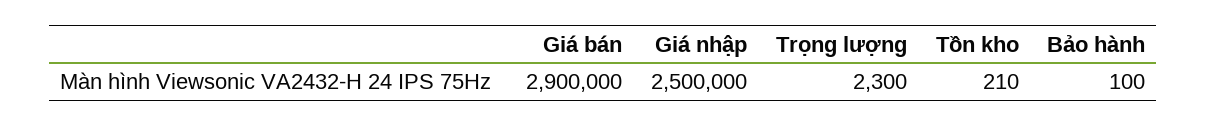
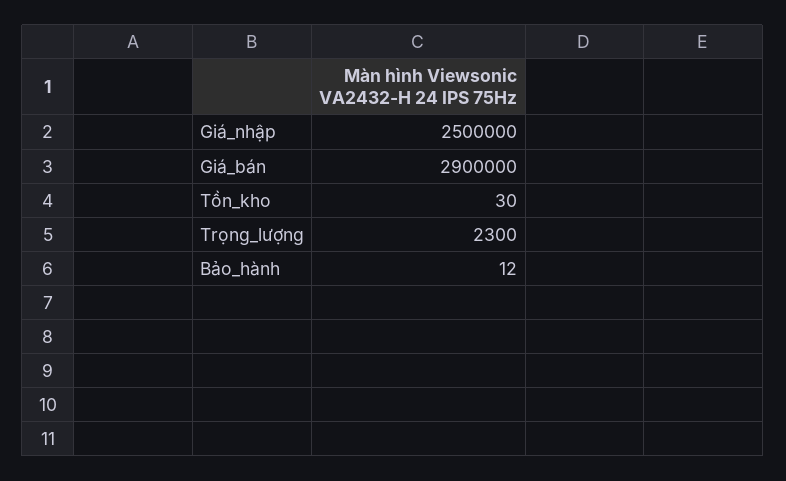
Tồn kho: 210 -> 30
Bảo hành: 100 -> 12

